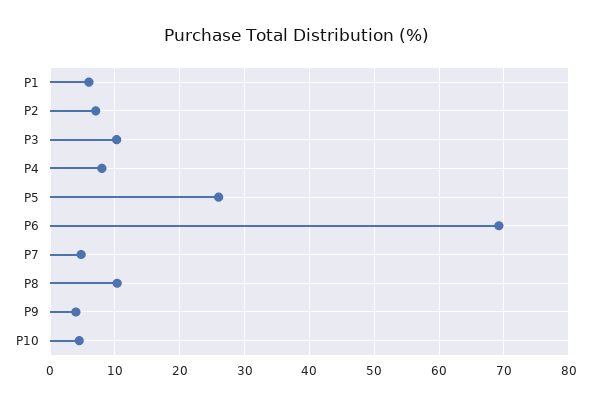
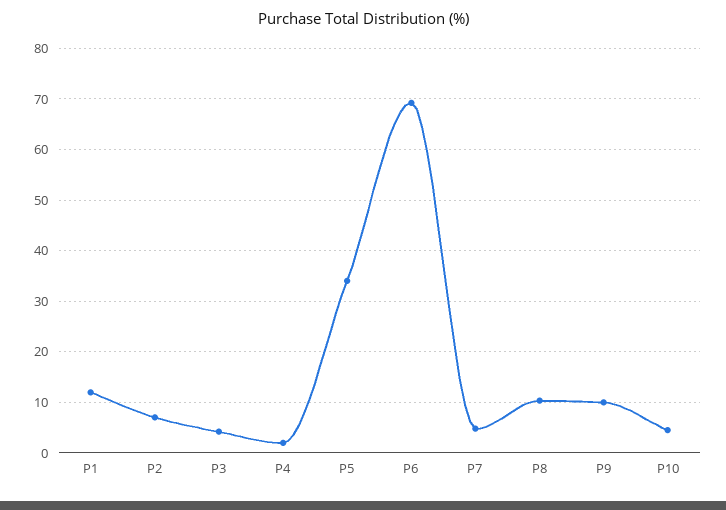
P1: 6 -> 12
P3: 10 -> 4
P4: 8 -> 2
P5: 26 -> 34
P9: 4 -> 10

